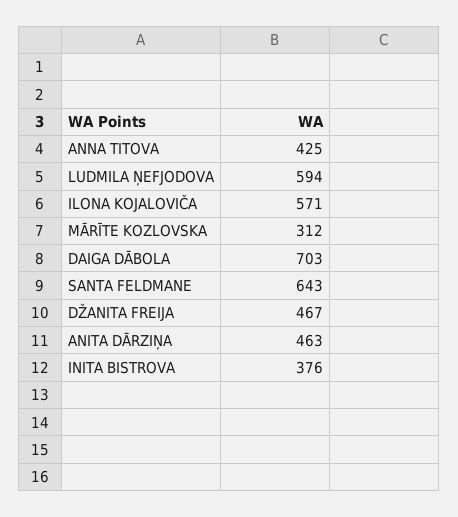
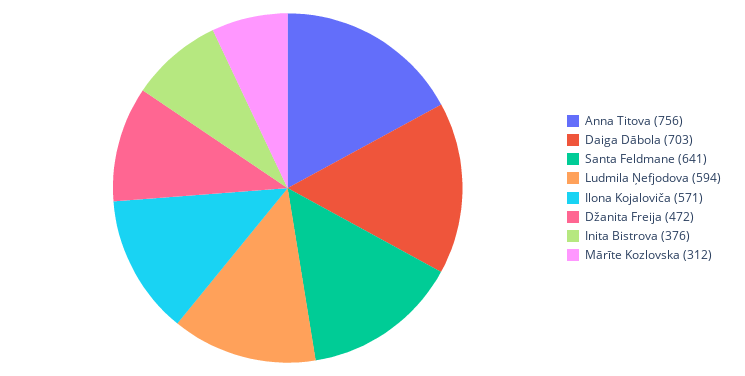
ANNA TITOVA: 425 -> 756
SANTA FELDMANE: 643 -> 641
DŽANITA FREIJA: 467 -> 472
ANITA DĀRZIŅA: 463 -> none

